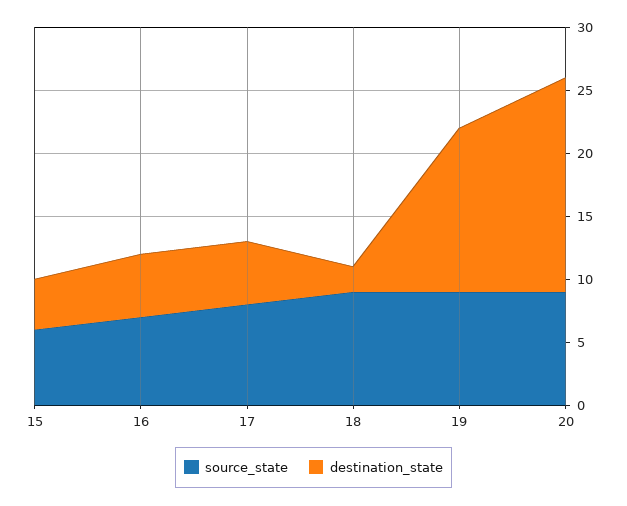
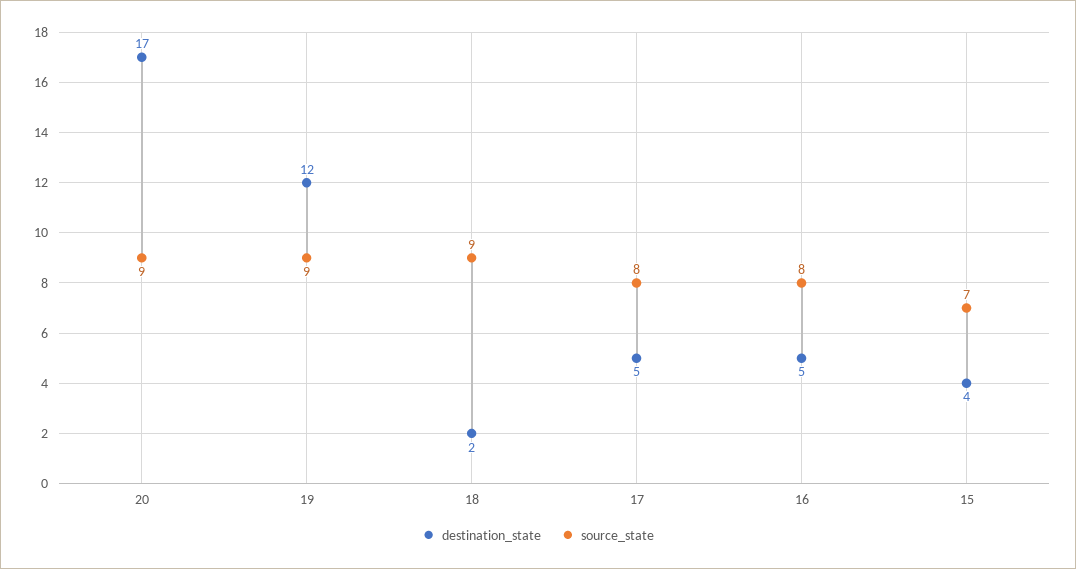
source_state, 15: 6 -> 7
source_state, 16: 7 -> 8
destination_state, 19: 13 -> 12

